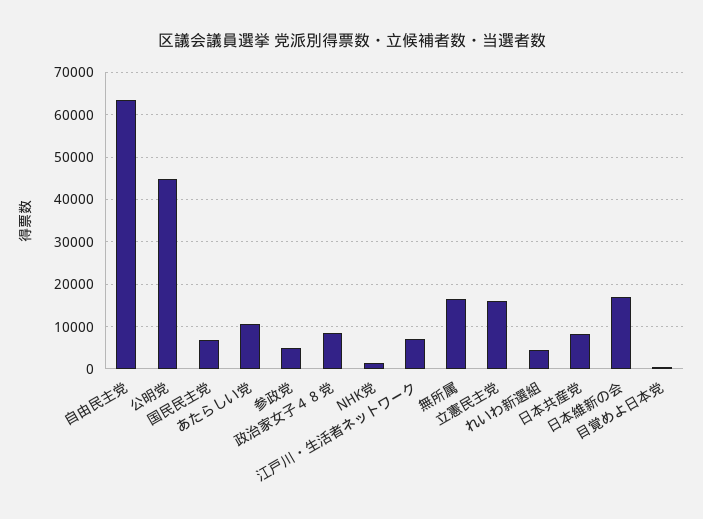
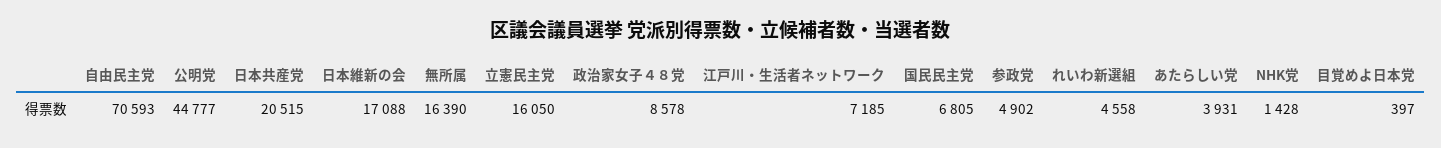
自由民主党: 64000 -> 70593
あたらしい党: 10000 -> 3931
日本共産党: 8000 -> 20515

